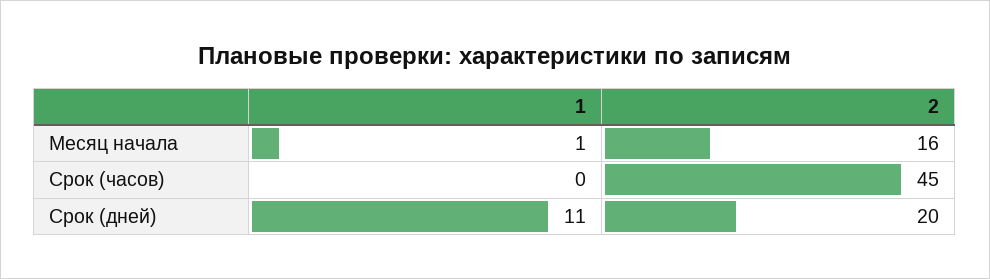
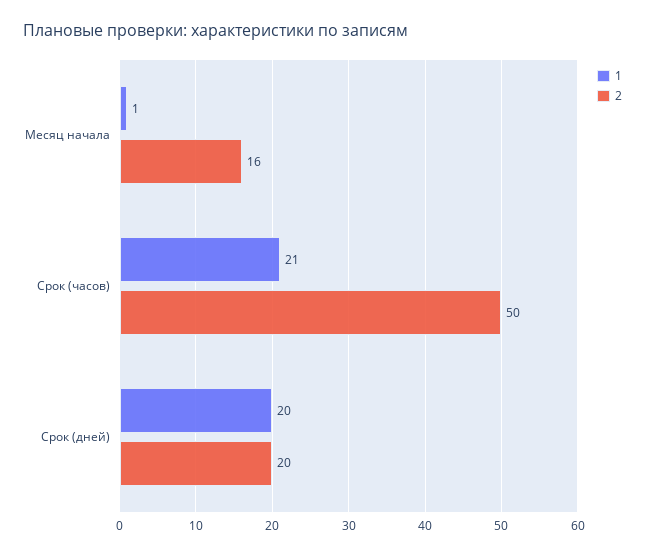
1, Срок (часов): 0 -> 21
2, Срок (часов): 45 -> 50
1, Срок (дней): 11 -> 20

